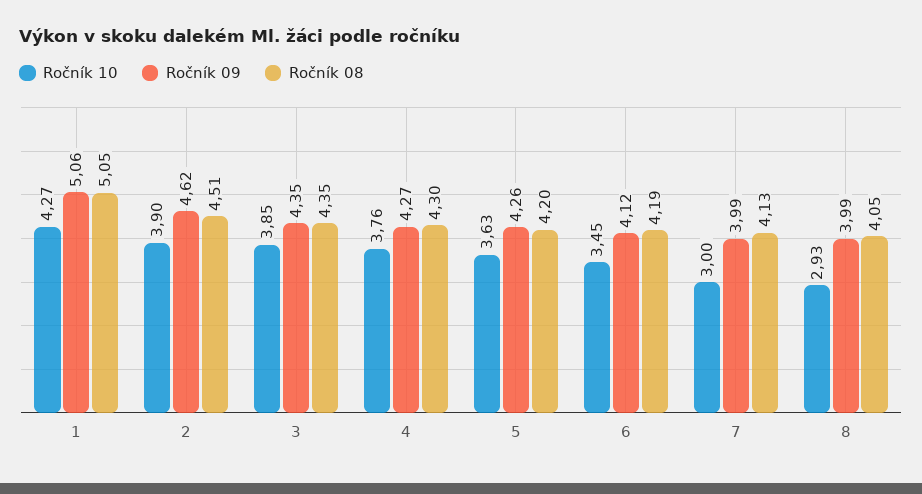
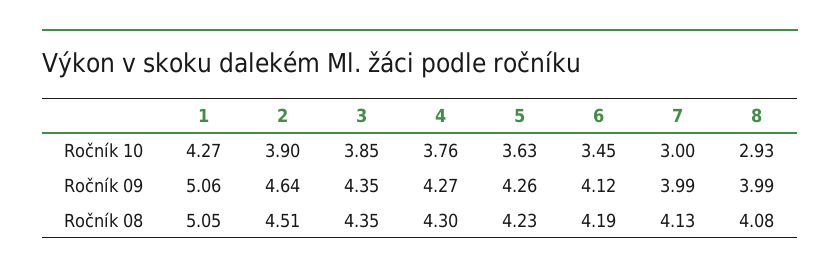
Ročník 09, 2: 4.62 -> 4.64
Ročník 08, 5: 4.2 -> 4.23
Ročník 08, 8: 4.05 -> 4.08

